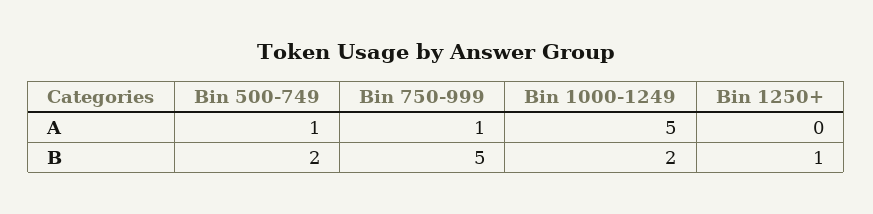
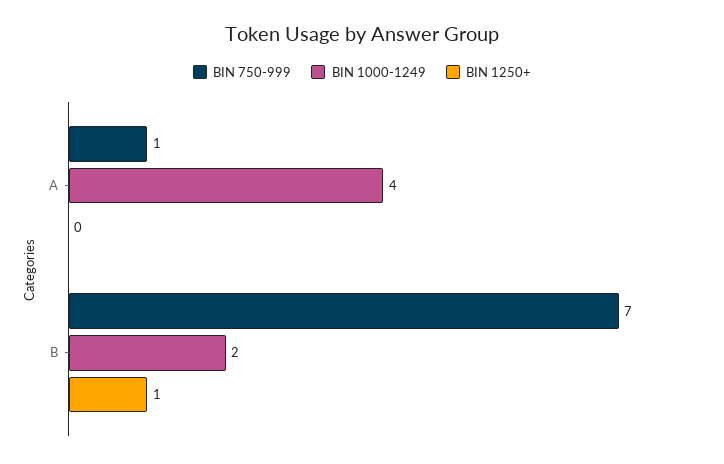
Bin 500-749, A: 1 -> none
Bin 1000-1249, A: 5 -> 4
Bin 500-749, B: 2 -> none
Bin 750-999, B: 5 -> 7

